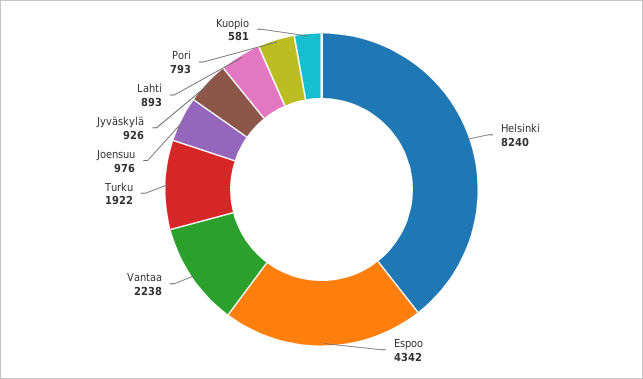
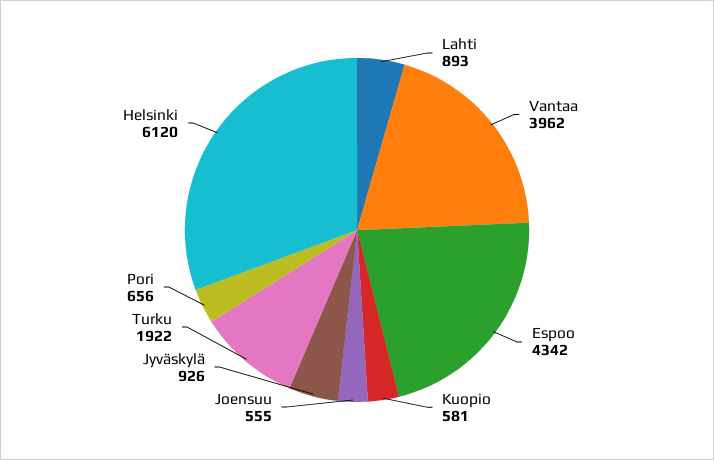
Helsinki: 8240 -> 6120
Vantaa: 2238 -> 3962
Joensuu: 976 -> 555
Pori: 793 -> 656

